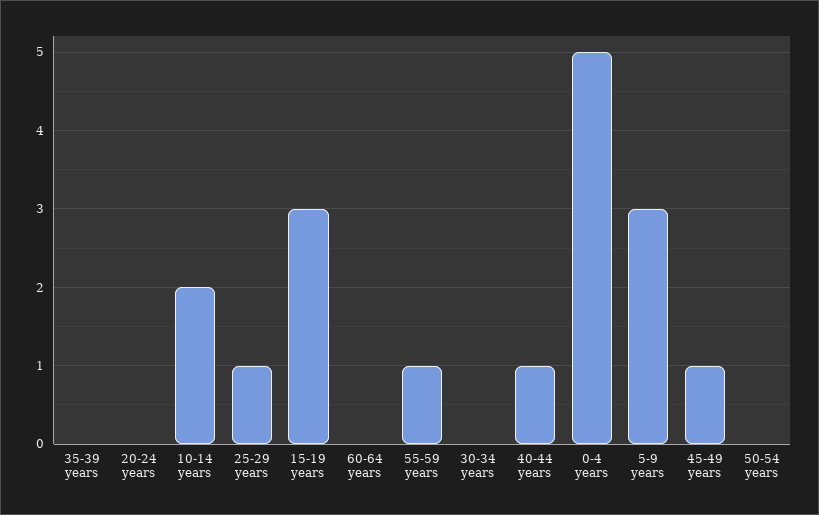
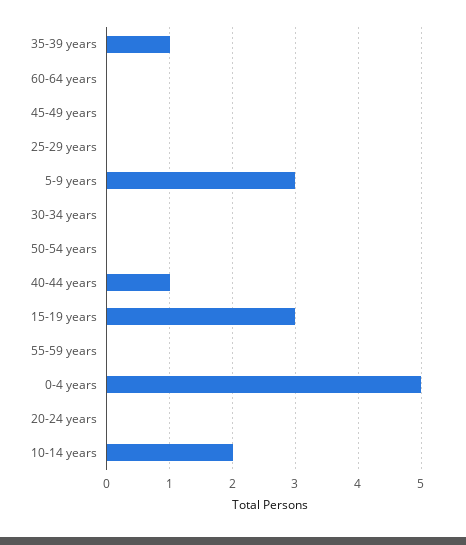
35-39 years: 0 -> 1
25-29 years: 1 -> 0
55-59 years: 1 -> 0
45-49 years: 1 -> 0

